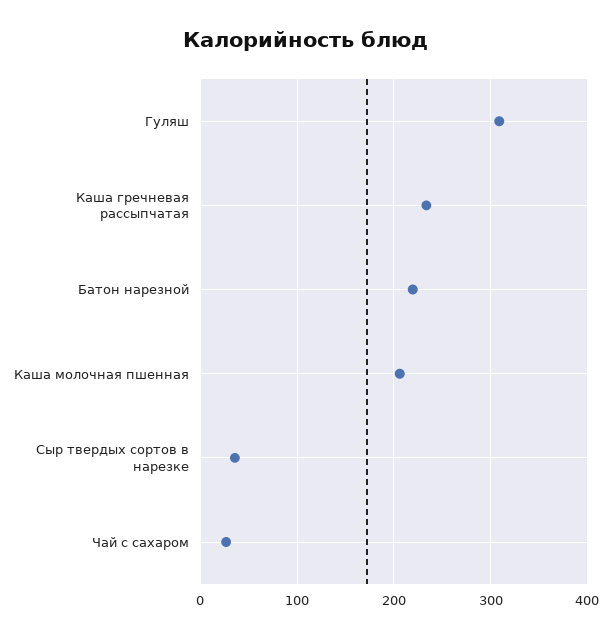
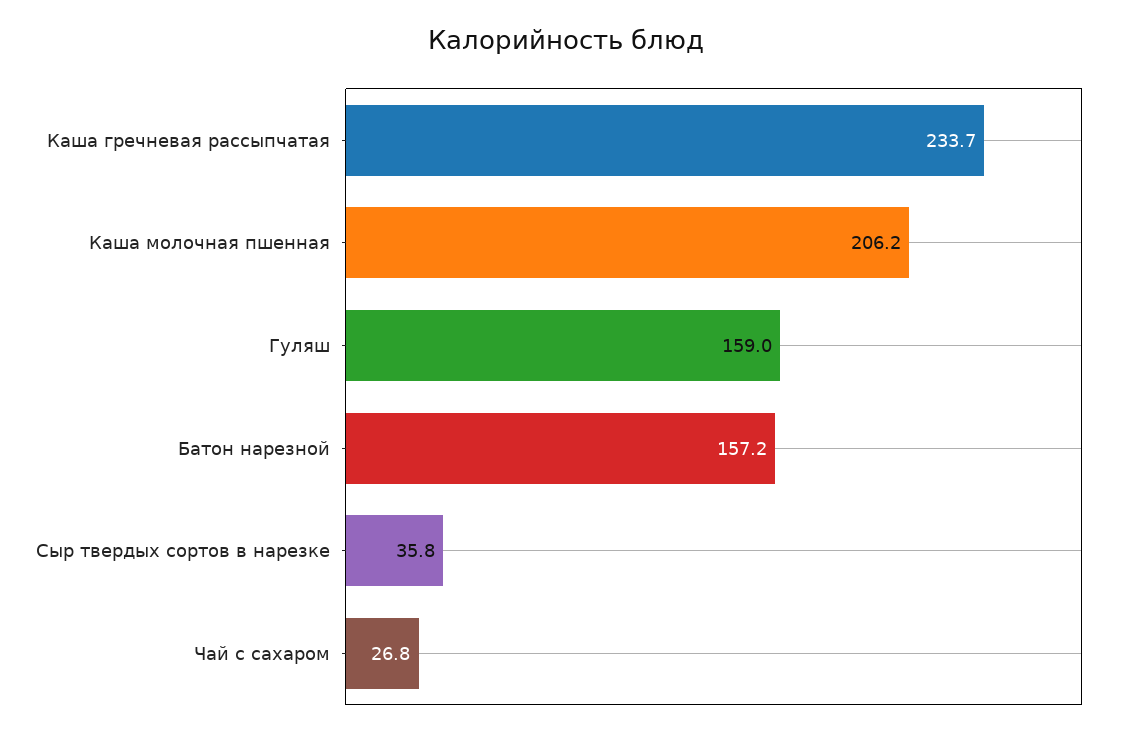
Гуляш: 310 -> 159
Батон нарезной: 220 -> 157.2

